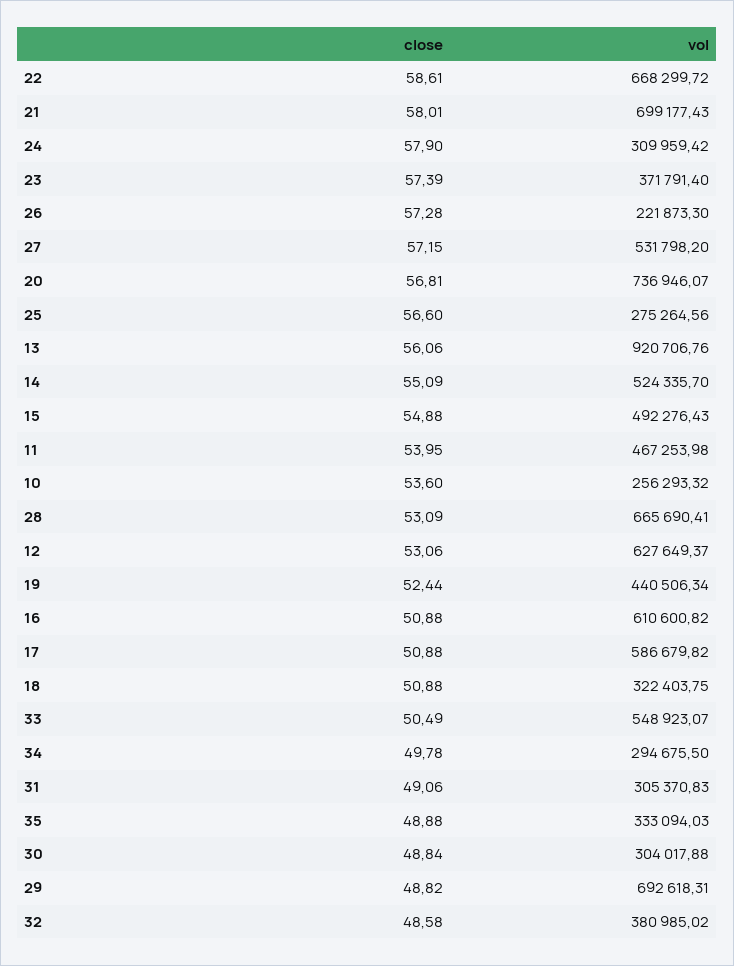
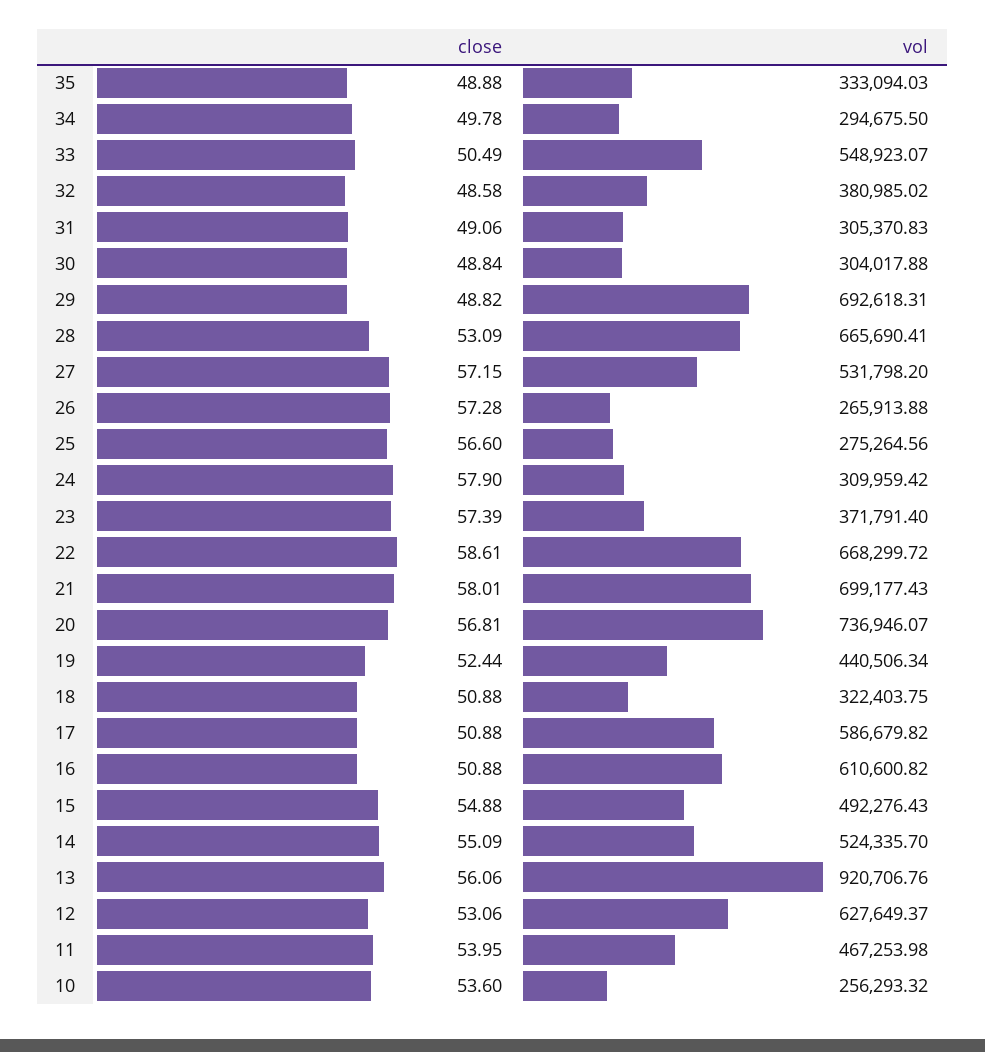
vol, 26: 221873.3 -> 265913.88

